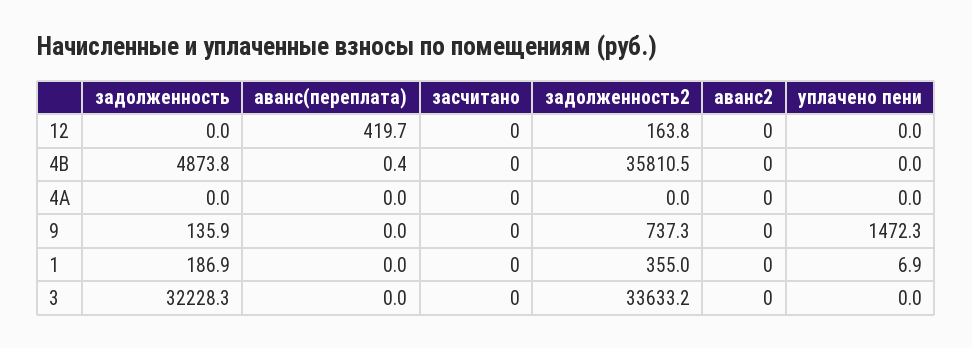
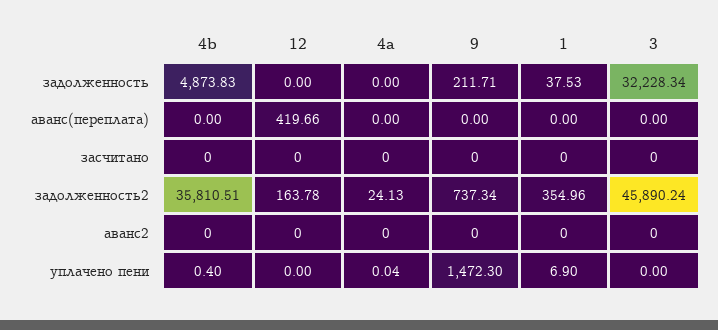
аванс(переплата), 4B: 0.4 -> 0
уплачено пени, 4B: 0 -> 0.4
задолженность2, 4A: 0 -> 24.13
задолженность, 9: 135.9 -> 211.71
задолженность, 1: 186.9 -> 37.53
задолженность2, 3: 33633.2 -> 45890.24

